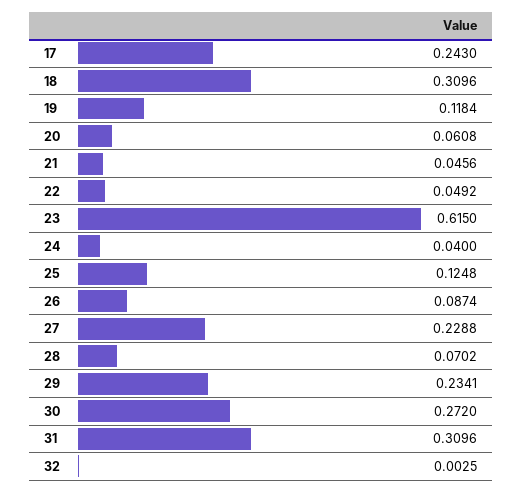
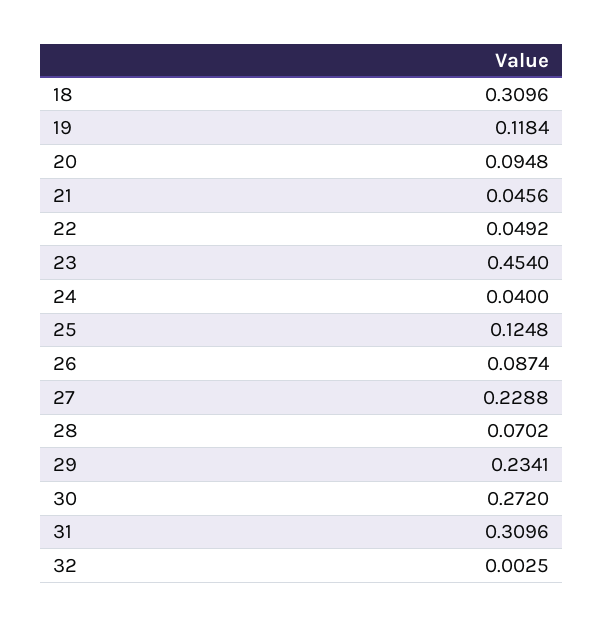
17: 0.243 -> none
20: 0.0608 -> 0.0948
23: 0.615 -> 0.454

